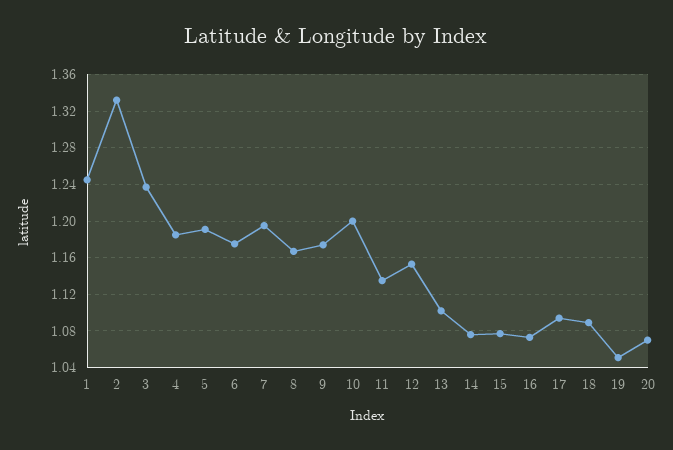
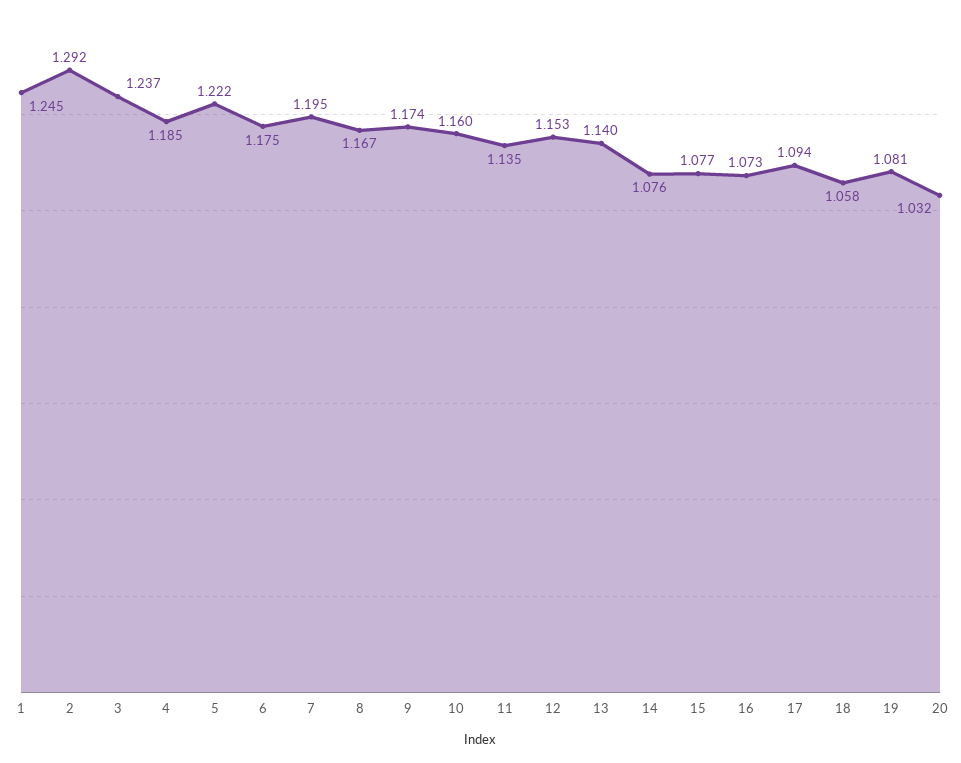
2: 1.33 -> 1.292
5: 1.19 -> 1.222
10: 1.2 -> 1.16
13: 1.1 -> 1.14
18: 1.09 -> 1.058
19: 1.05 -> 1.081
20: 1.07 -> 1.032

